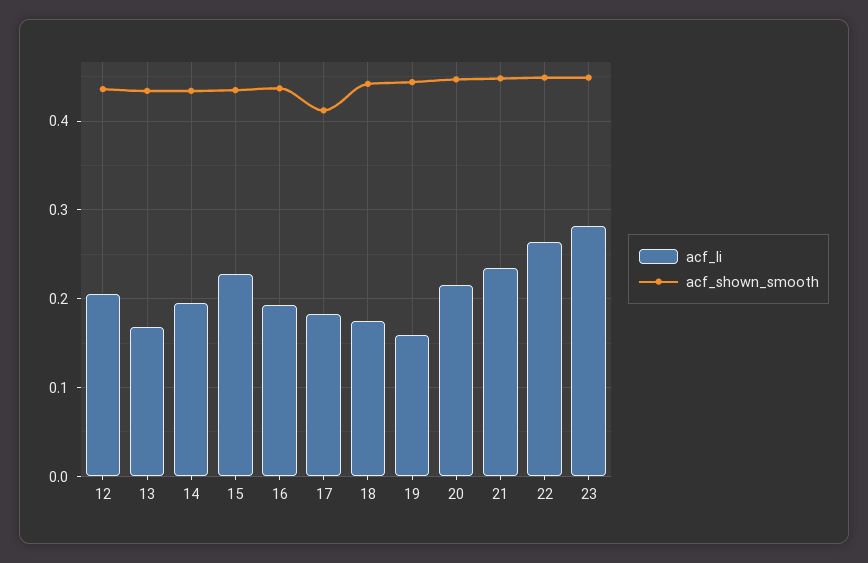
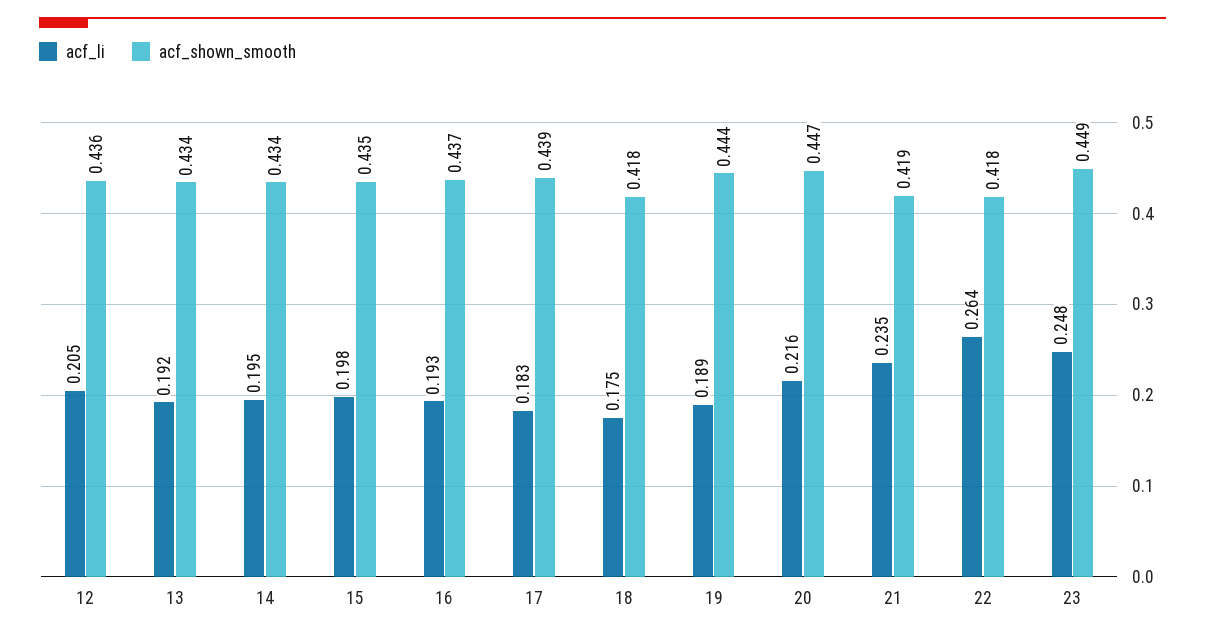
acf_li, 13: 0.17 -> 0.192
acf_li, 15: 0.23 -> 0.198
acf_shown_smooth, 17: 0.41 -> 0.439
acf_shown_smooth, 18: 0.44 -> 0.418
acf_li, 19: 0.16 -> 0.189
acf_shown_smooth, 21: 0.45 -> 0.419
acf_shown_smooth, 22: 0.45 -> 0.418
acf_li, 23: 0.28 -> 0.248

